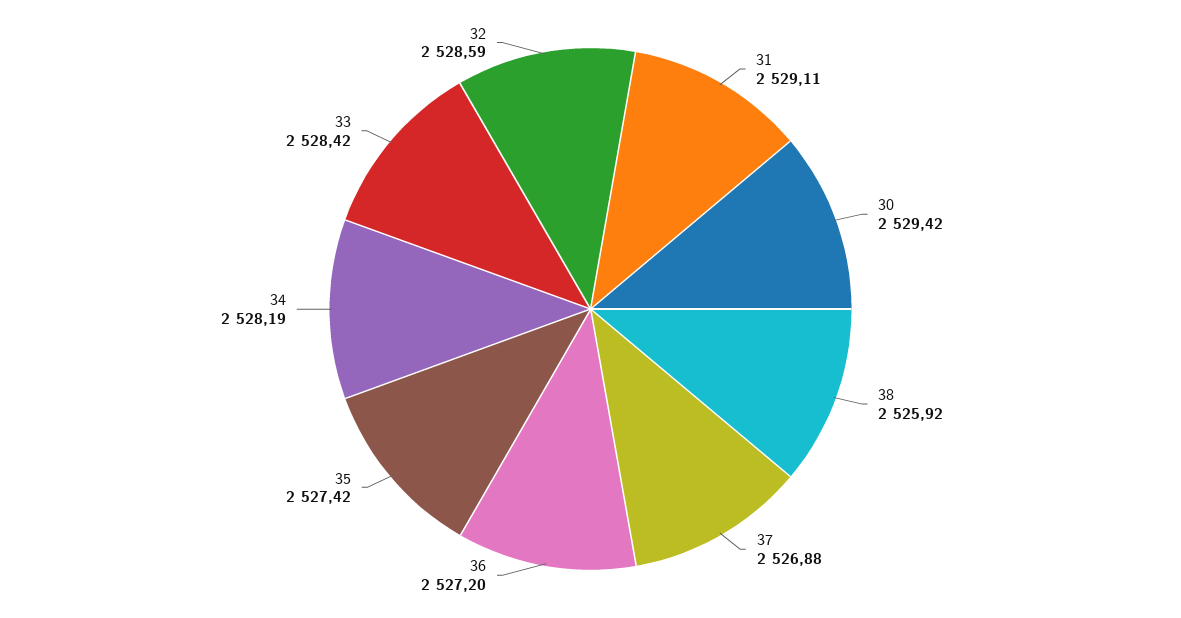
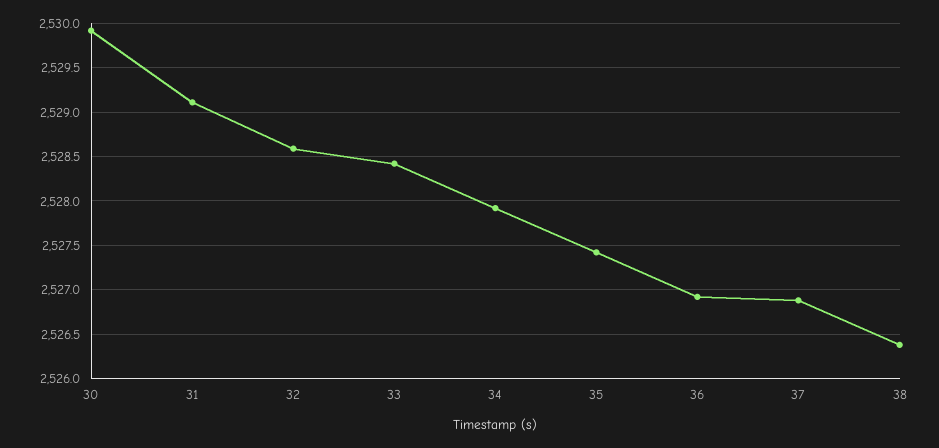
30: 2529.42 -> 2529.9
38: 2525.92 -> 2526.4
36: 2527.2 -> 2526.9
34: 2528.19 -> 2527.9

